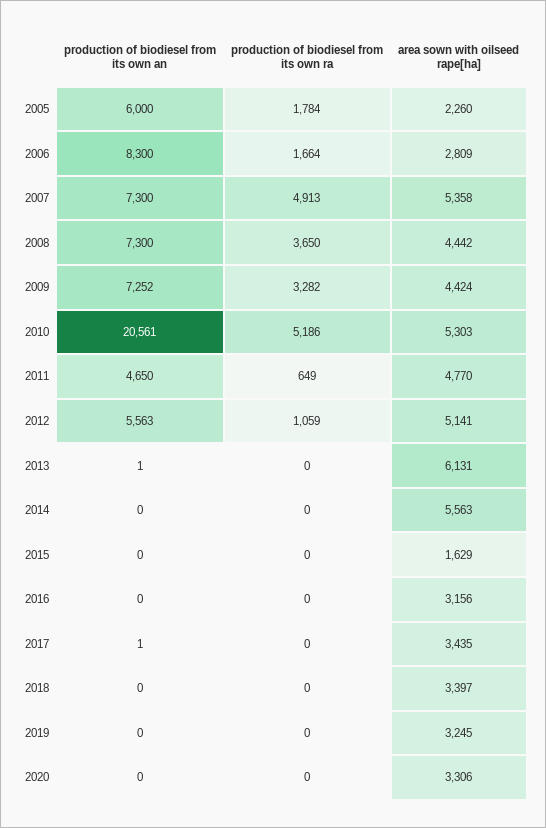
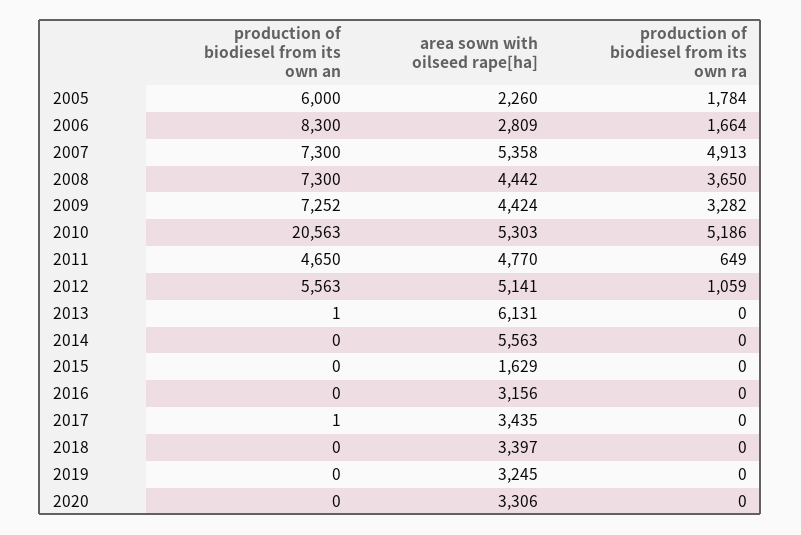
production of biodiesel from its own an, 2010: 20561 -> 20563

